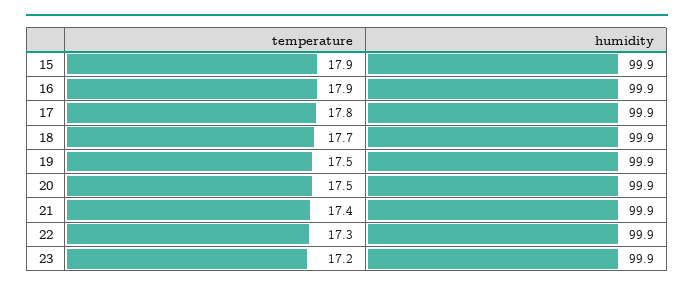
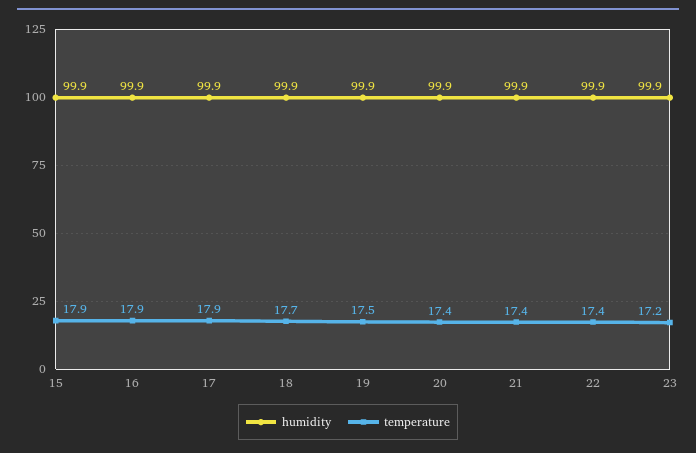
temperature, 17: 17.8 -> 17.9
temperature, 20: 17.5 -> 17.4
temperature, 22: 17.3 -> 17.4

